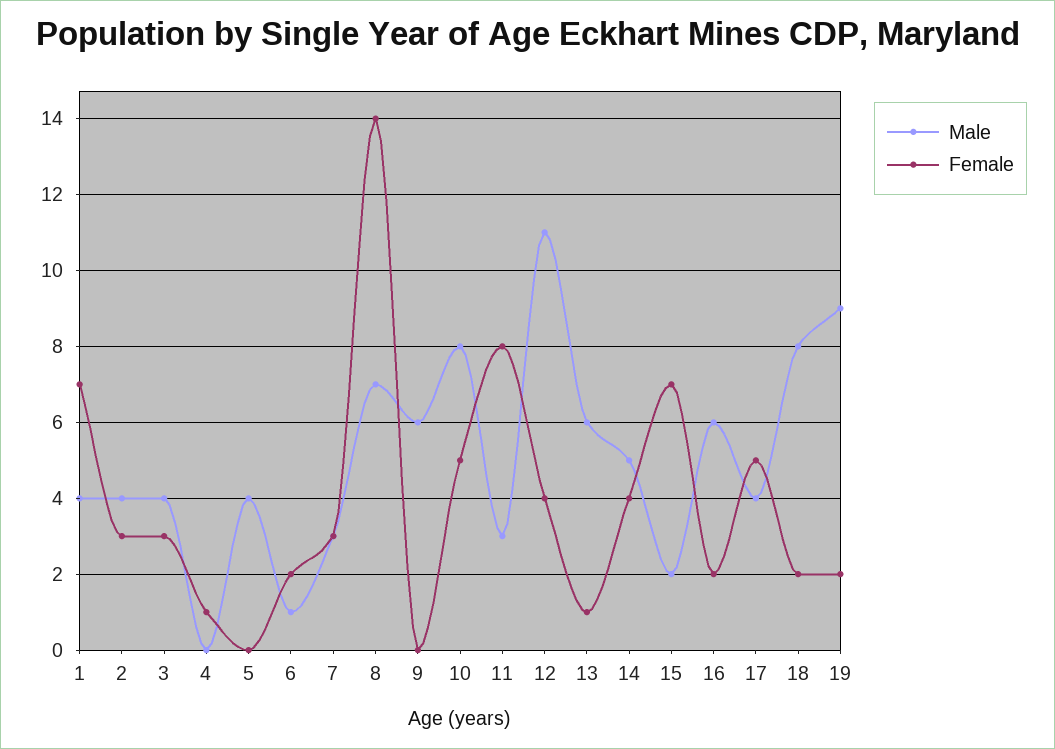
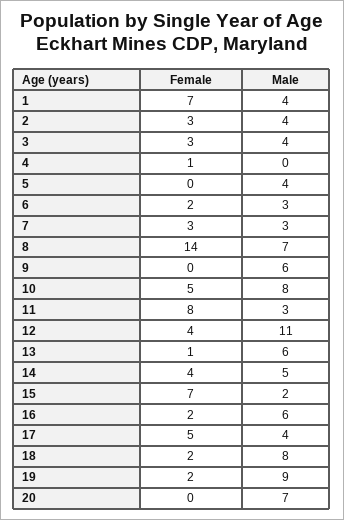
Male, 6: 1 -> 3
Female, 20: none -> 0
Male, 20: none -> 7

